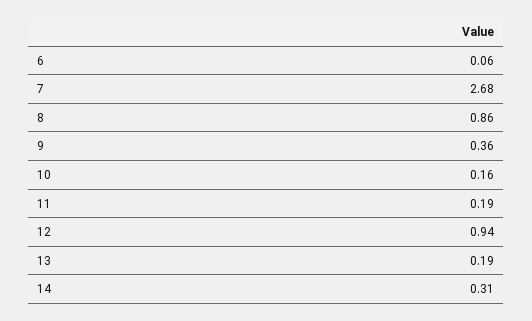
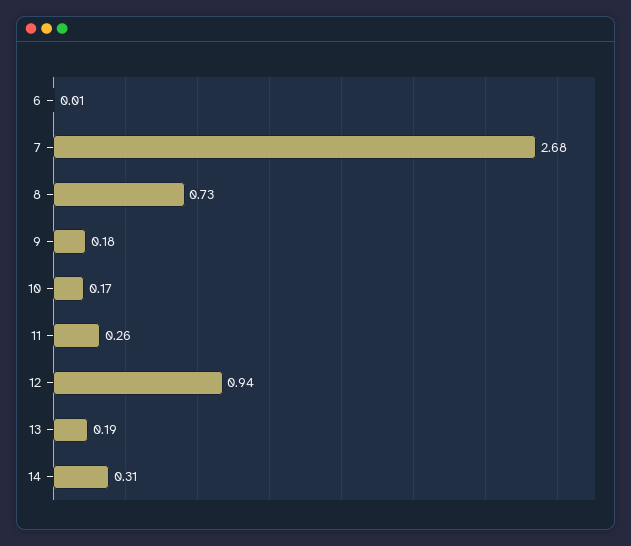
6: 0.06 -> 0.01
8: 0.86 -> 0.73
9: 0.36 -> 0.18
10: 0.16 -> 0.17
11: 0.19 -> 0.26

